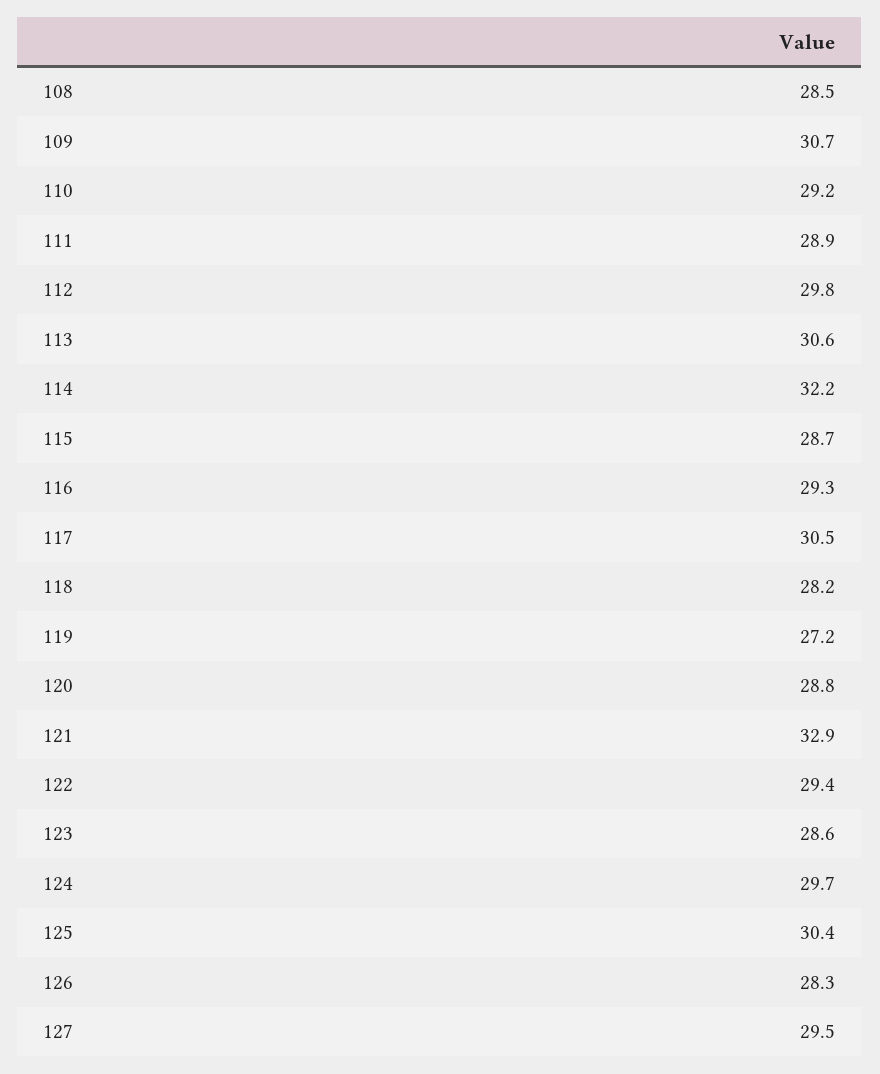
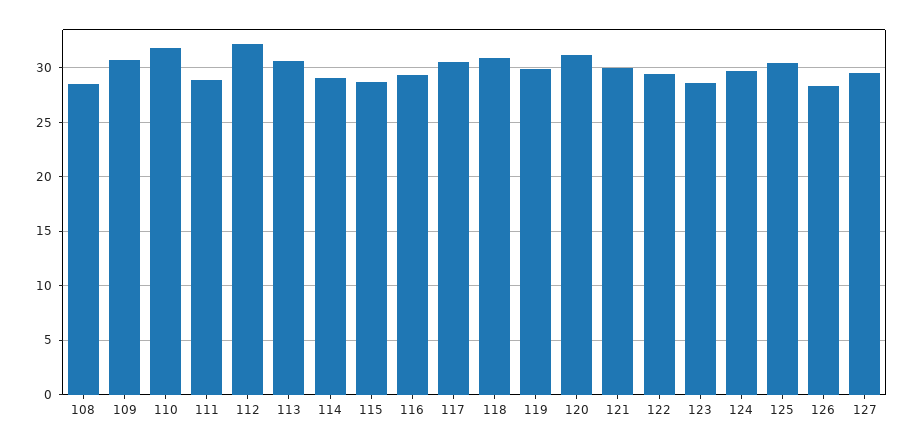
110: 29.2 -> 32
112: 29.8 -> 32
114: 32.2 -> 29
118: 28.2 -> 31
119: 27.2 -> 30
120: 28.8 -> 31
121: 32.9 -> 30

